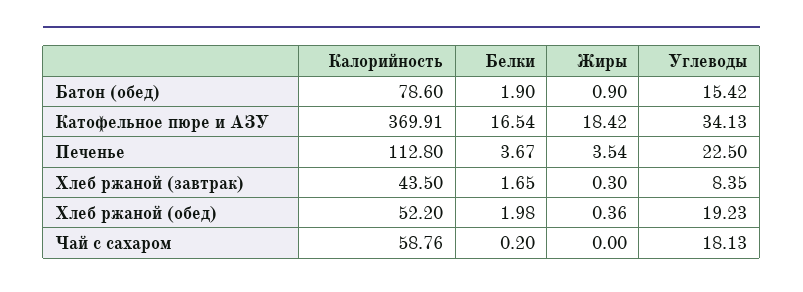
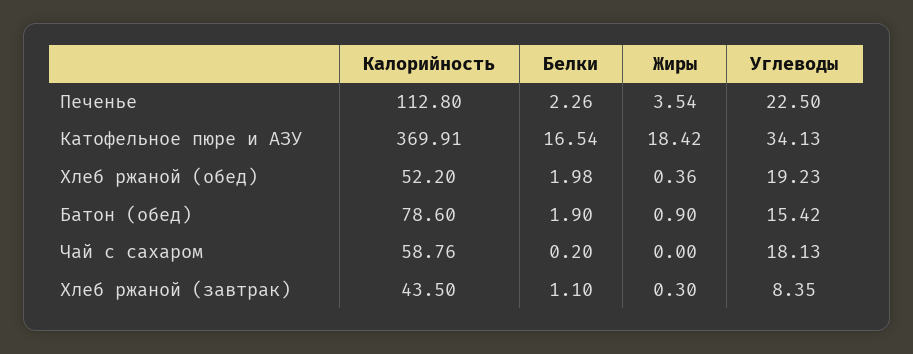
Белки, Печенье: 3.67 -> 2.26
Белки, Хлеб ржаной (завтрак): 1.65 -> 1.1

